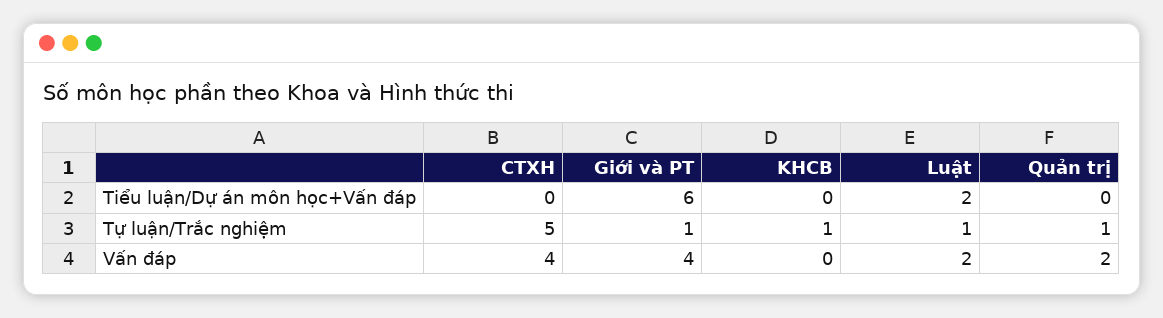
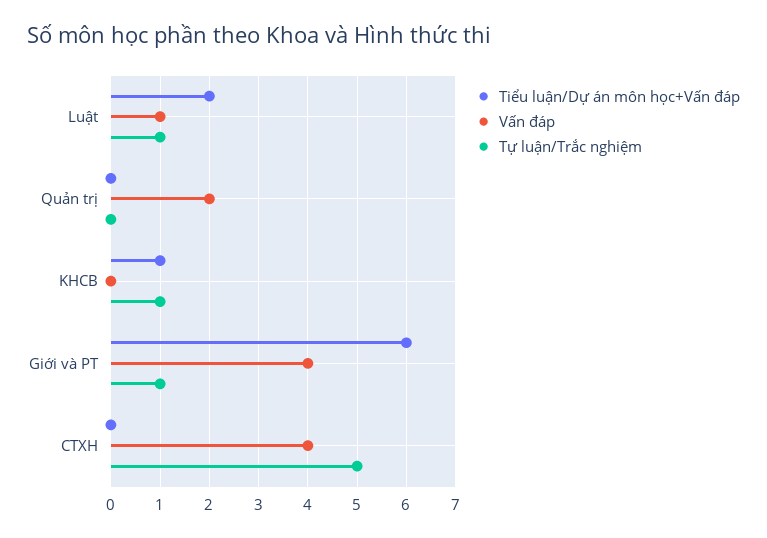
Tiểu luận/Dự án môn học+Vấn đáp, KHCB: 0 -> 1
Tự luận/Trắc nghiệm, Quản trị: 1 -> 0
Vấn đáp, Luật: 2 -> 1

